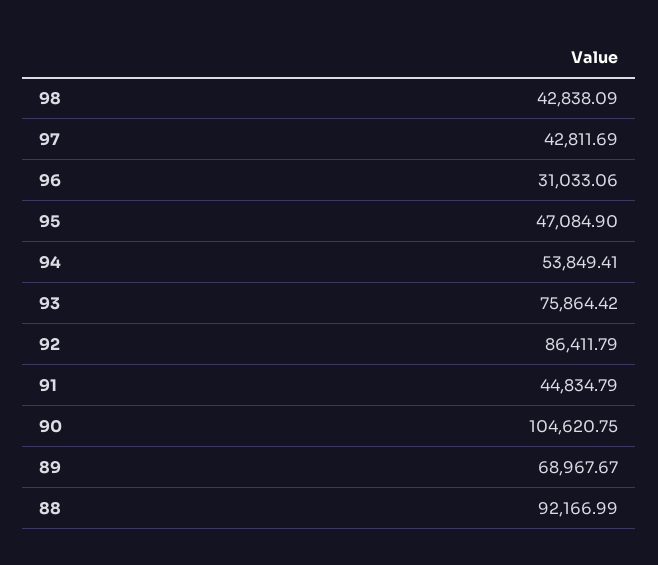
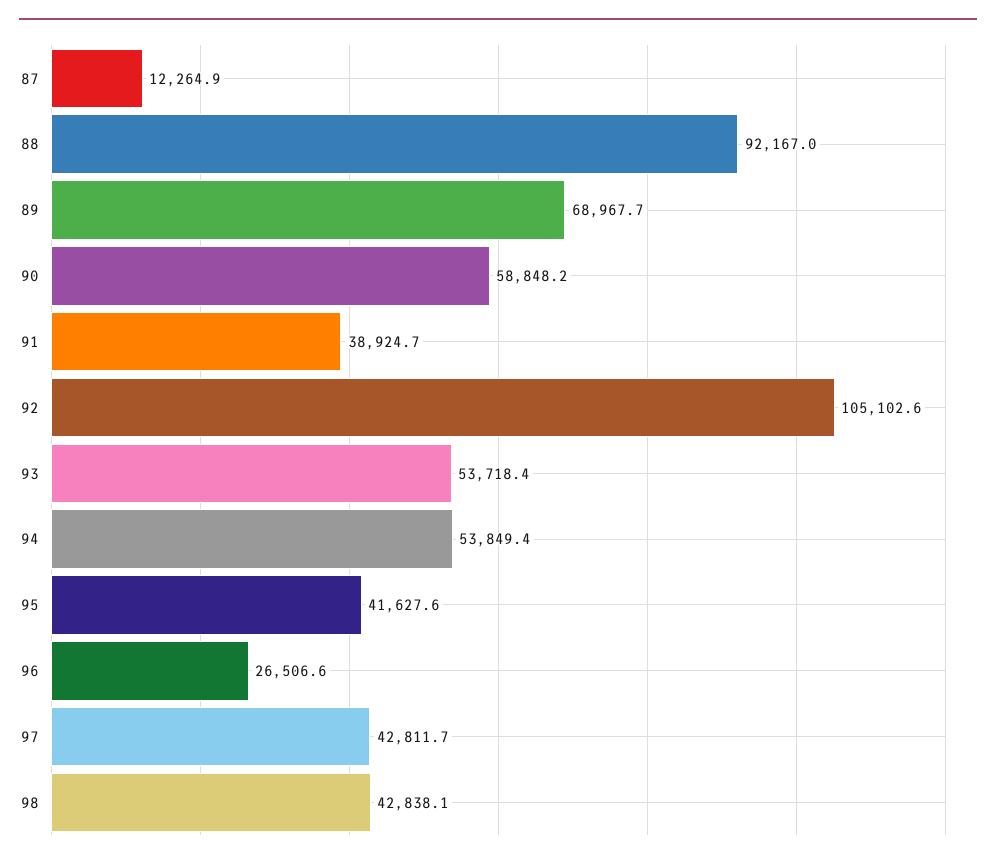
96: 31033.06 -> 26506.6
95: 47084.9 -> 41627.6
93: 75864.42 -> 53718.4
92: 86411.79 -> 105102.6
91: 44834.79 -> 38924.7
90: 104620.75 -> 58848.2
87: none -> 12264.9

